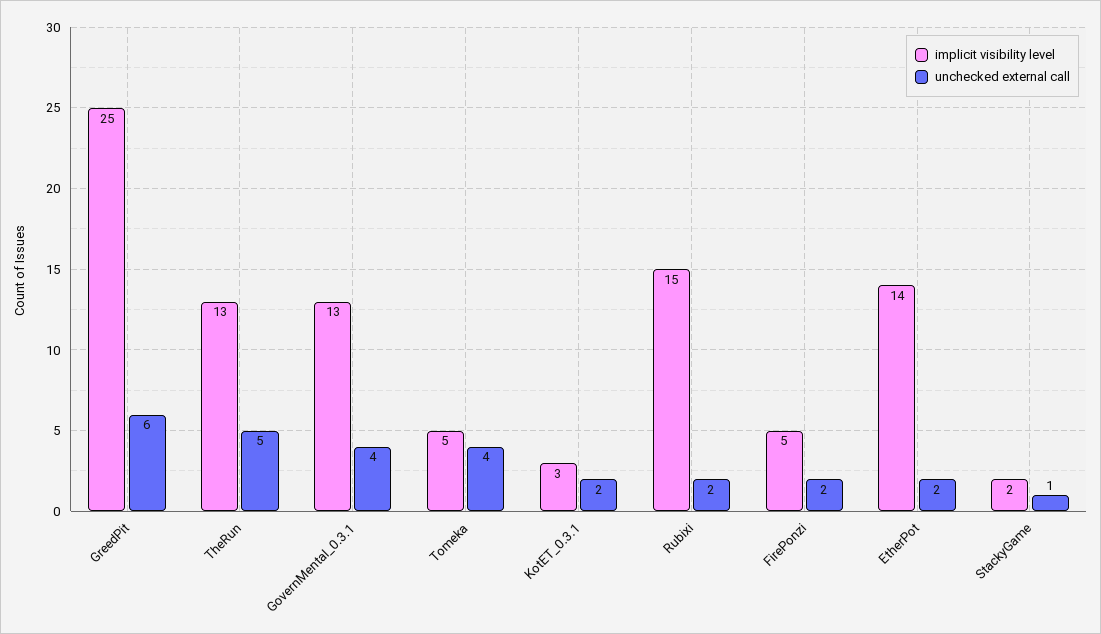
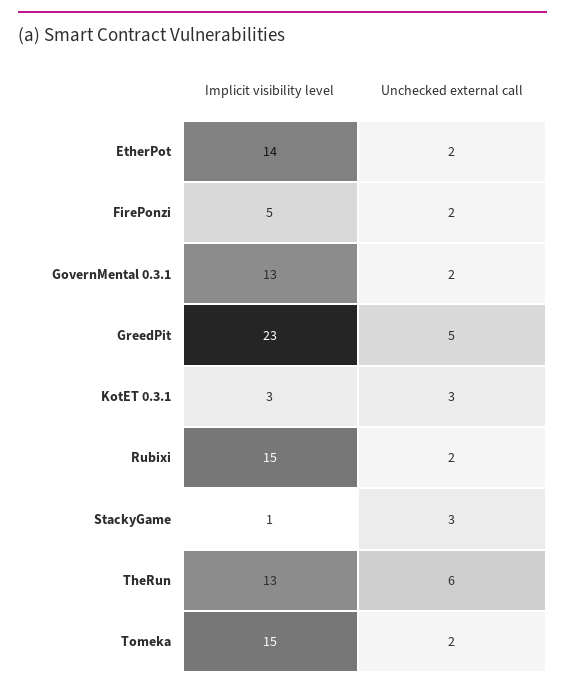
implicit visibility level, GreedPit: 25 -> 23
unchecked external call, GreedPit: 6 -> 5
unchecked external call, TheRun: 5 -> 6
unchecked external call, GovernMental_0.3.1: 4 -> 2
implicit visibility level, Tomeka: 5 -> 15
unchecked external call, Tomeka: 4 -> 2
unchecked external call, KotET_0.3.1: 2 -> 3
implicit visibility level, StackyGame: 2 -> 1
unchecked external call, StackyGame: 1 -> 3

